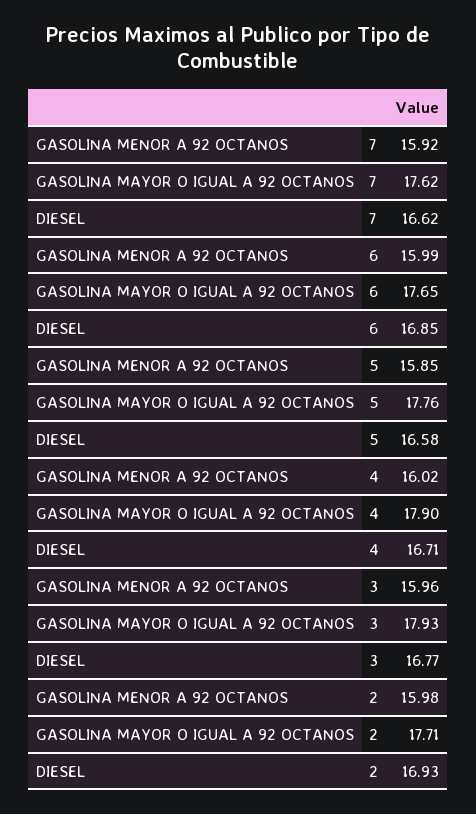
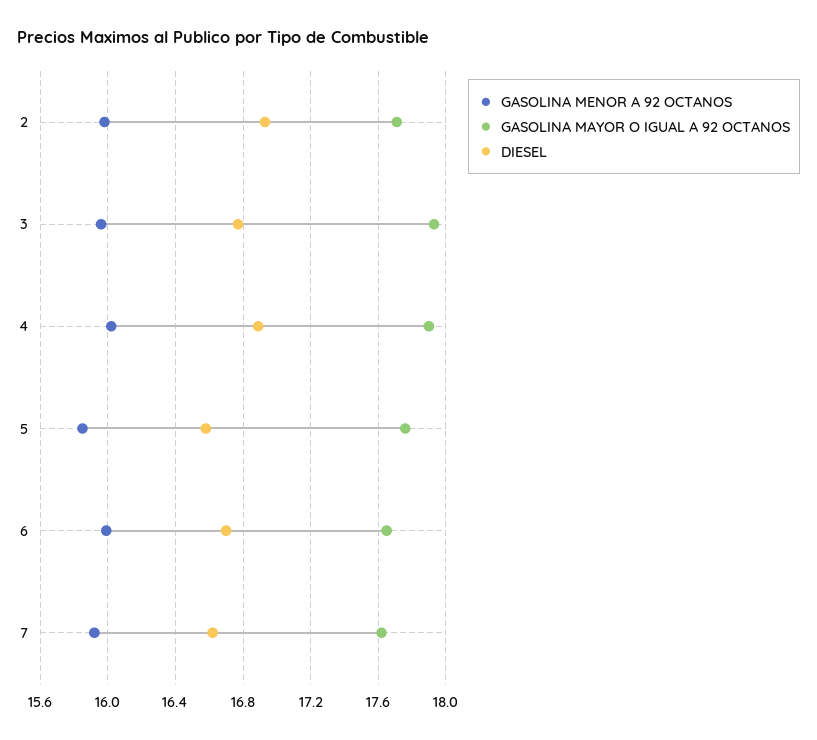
DIESEL, 6: 16.85 -> 16.7
DIESEL, 4: 16.71 -> 16.9

